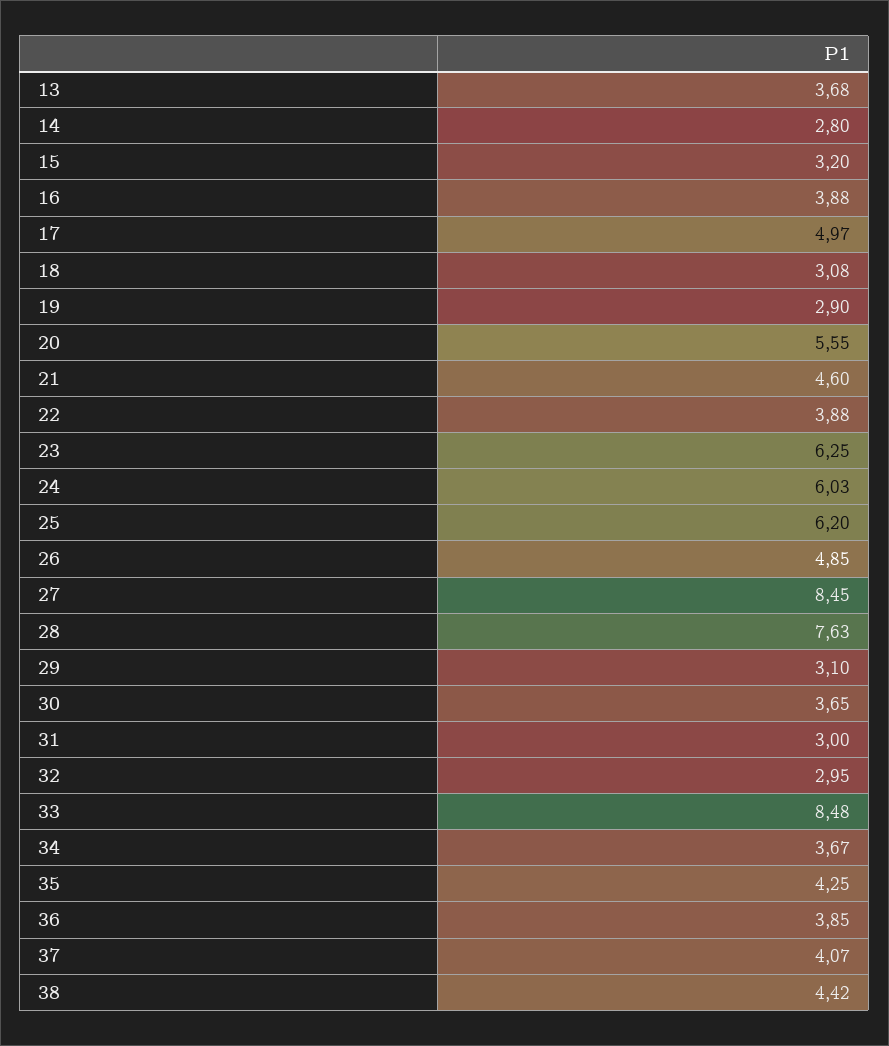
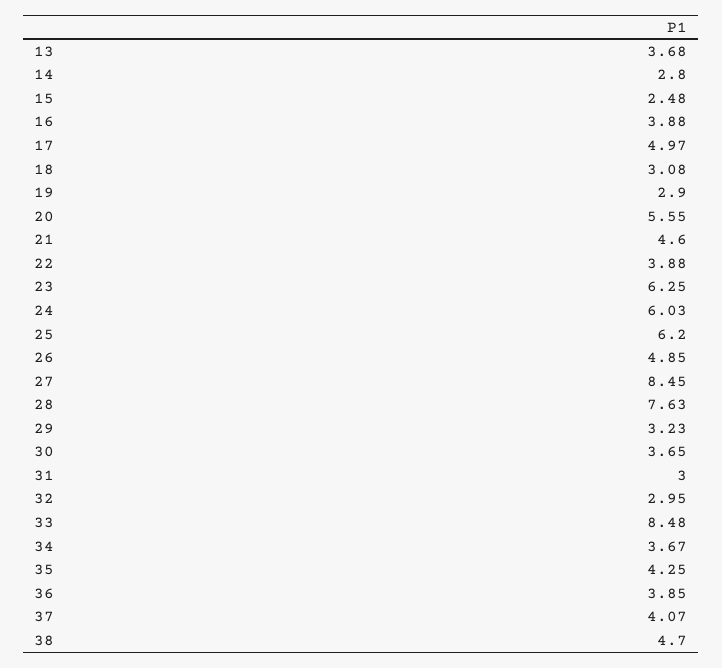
15: 3.2 -> 2.48
29: 3.1 -> 3.23
38: 4.42 -> 4.7

